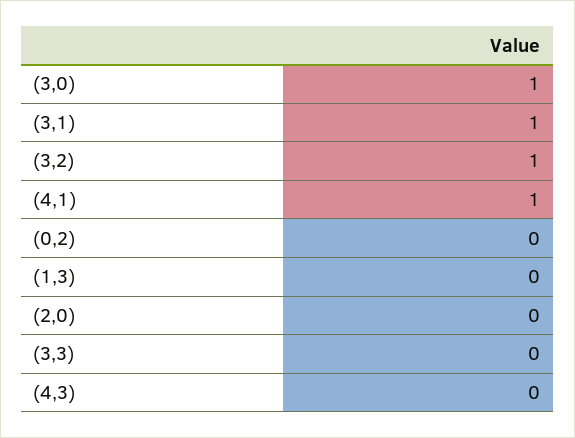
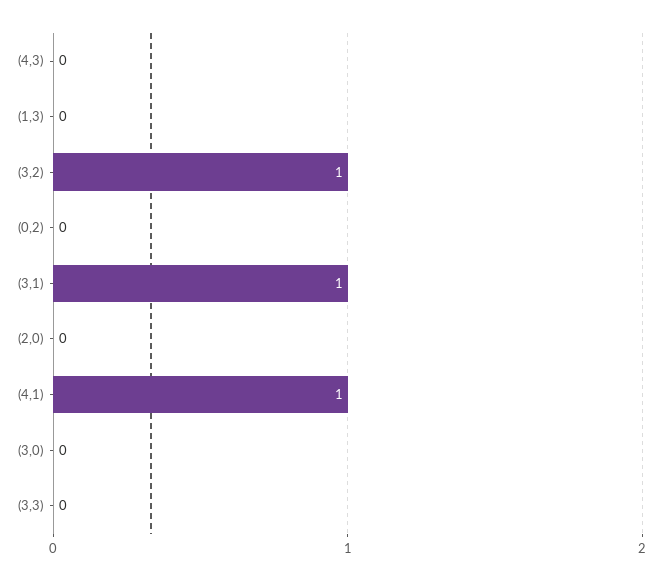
(3,0): 1 -> 0

